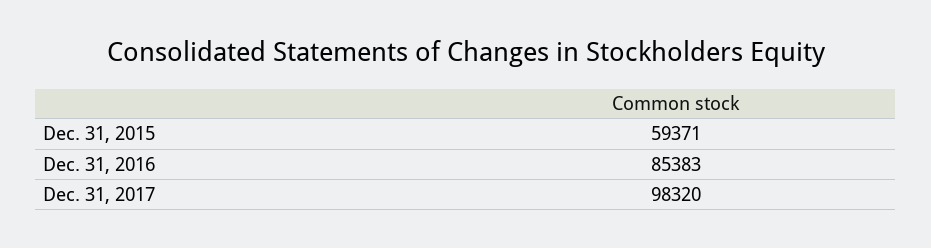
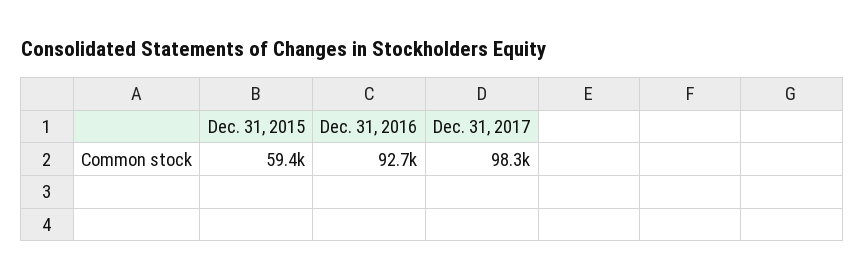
Dec. 31, 2016: 85383 -> 92700

